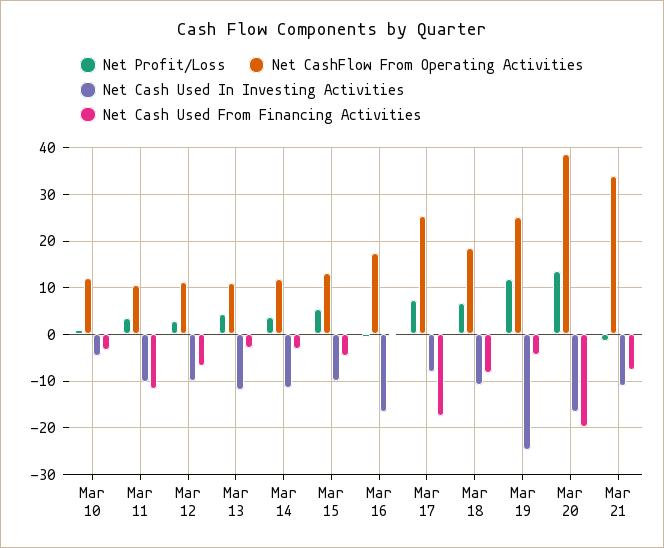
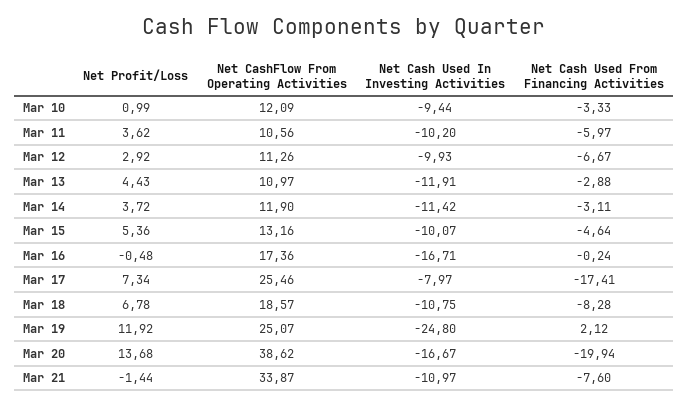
Net Cash Used In Investing Activities, Mar 10: -4 -> -9.44
Net Cash Used From Financing Activities, Mar 11: -12 -> -5.97
Net Cash Used From Financing Activities, Mar 19: -4 -> 2.12

